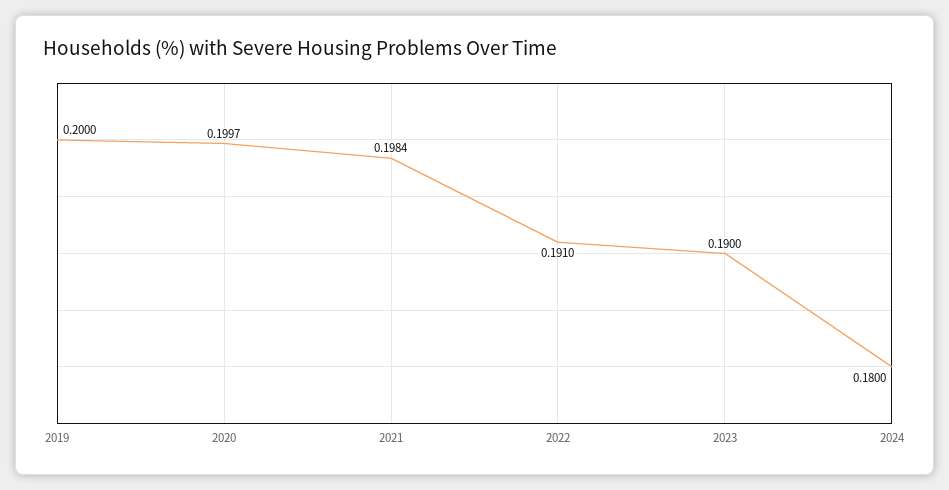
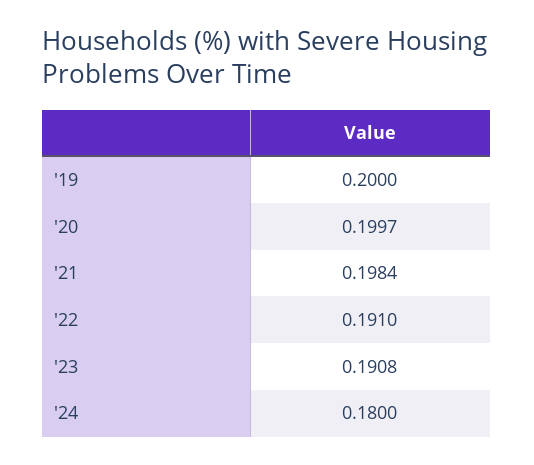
2023: 0.19 -> 0.1908

